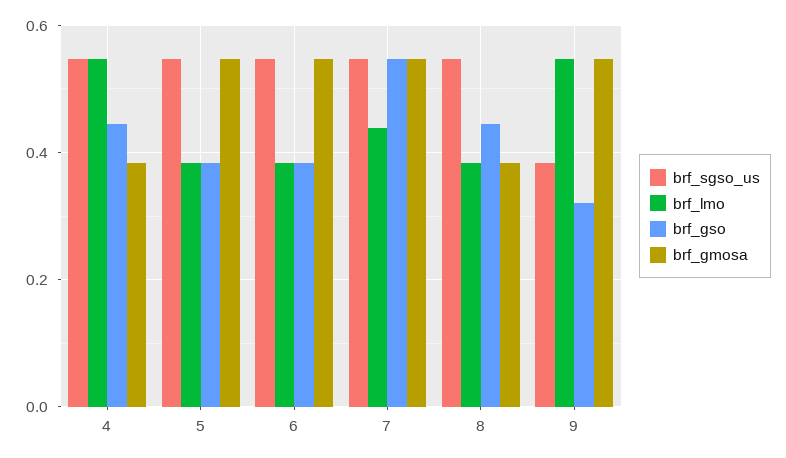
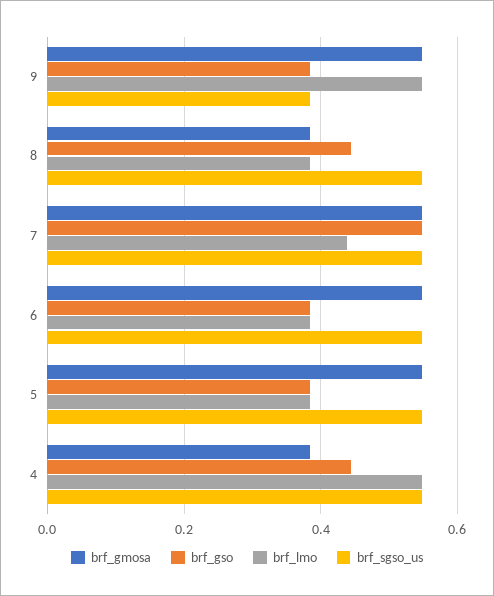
brf_gso, 9: 0.32 -> 0.38

